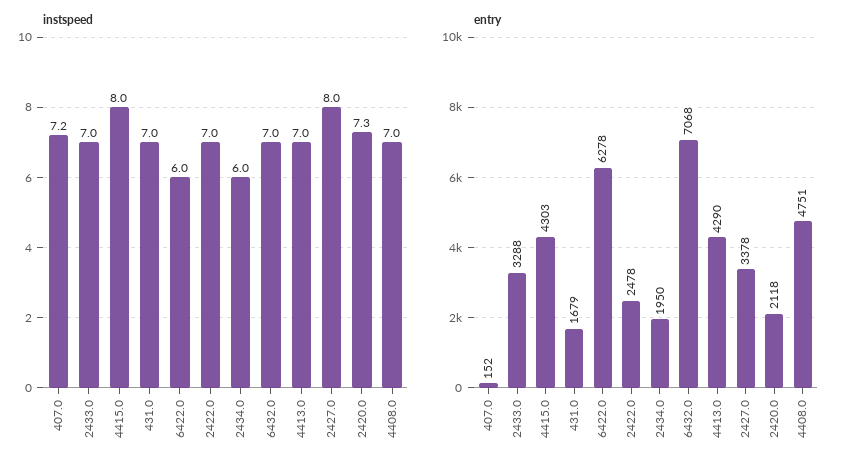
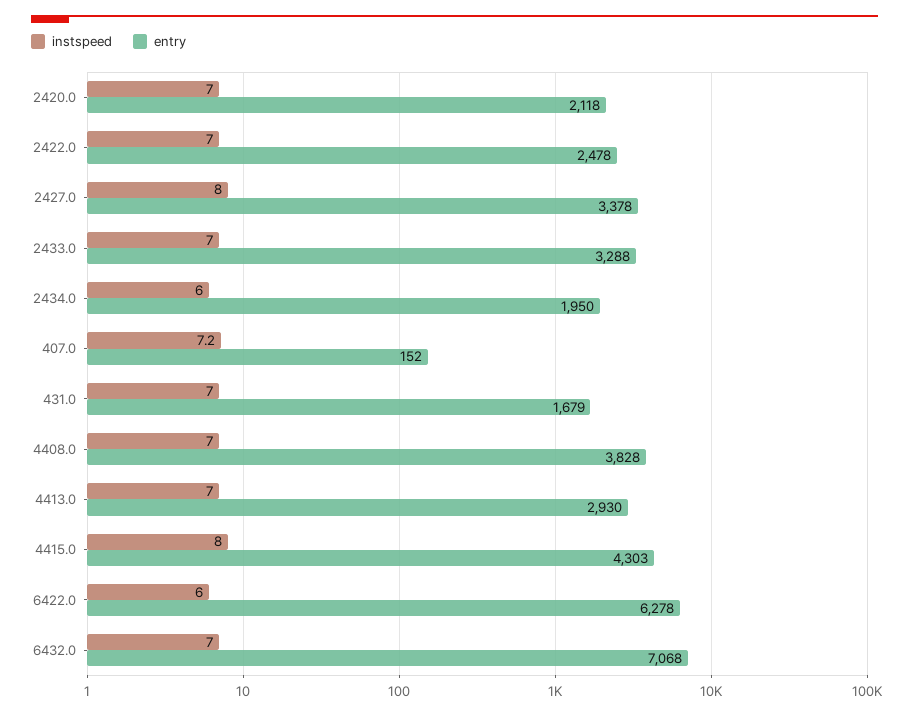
instspeed, 2420.0: 7.3 -> 7
entry, 4413.0: 4290 -> 2930
entry, 4408.0: 4751 -> 3828

